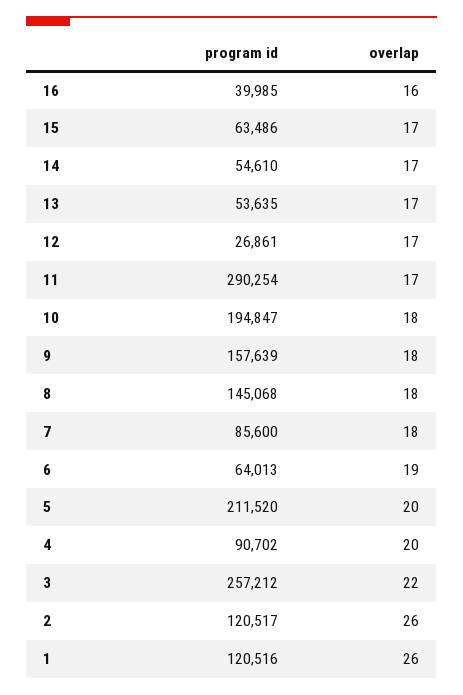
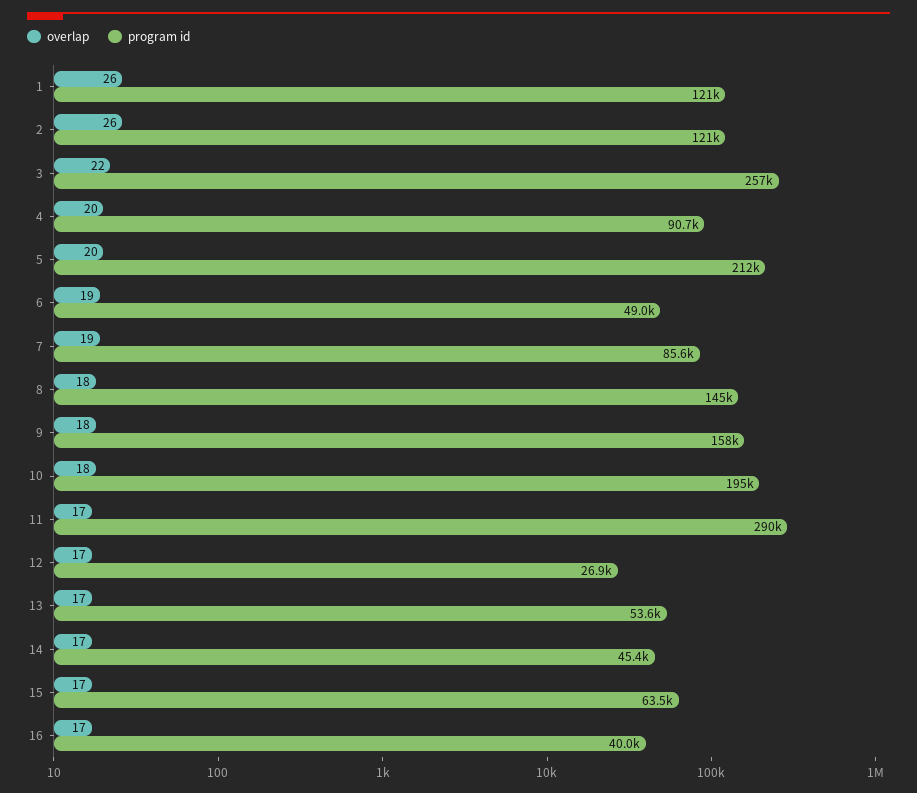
overlap, 16: 16 -> 17
program id, 14: 54610 -> 45400
overlap, 7: 18 -> 19
program id, 6: 64013 -> 49000

